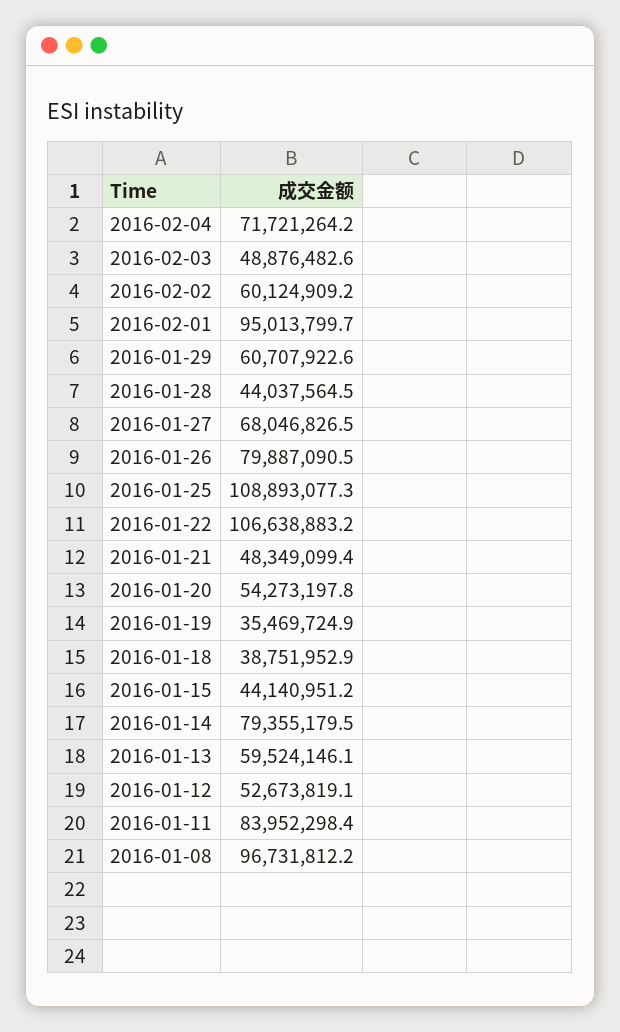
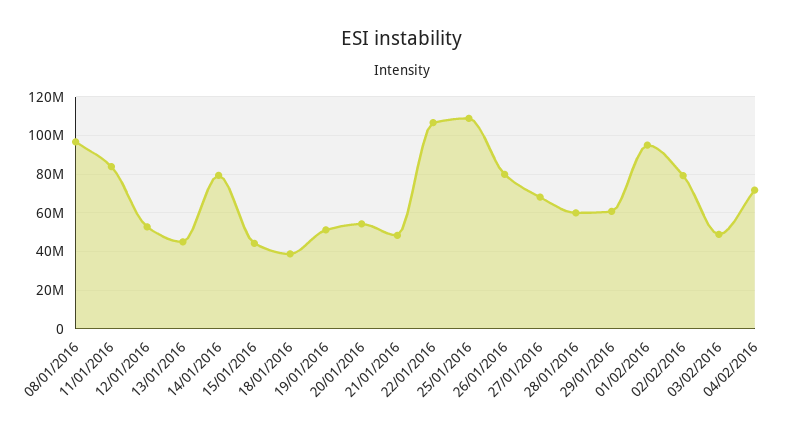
2016-02-02: 60124909.2 -> 80000000
2016-01-28: 44037564.5 -> 60000000
2016-01-19: 35469724.9 -> 50000000
2016-01-13: 59524146.1 -> 45000000

